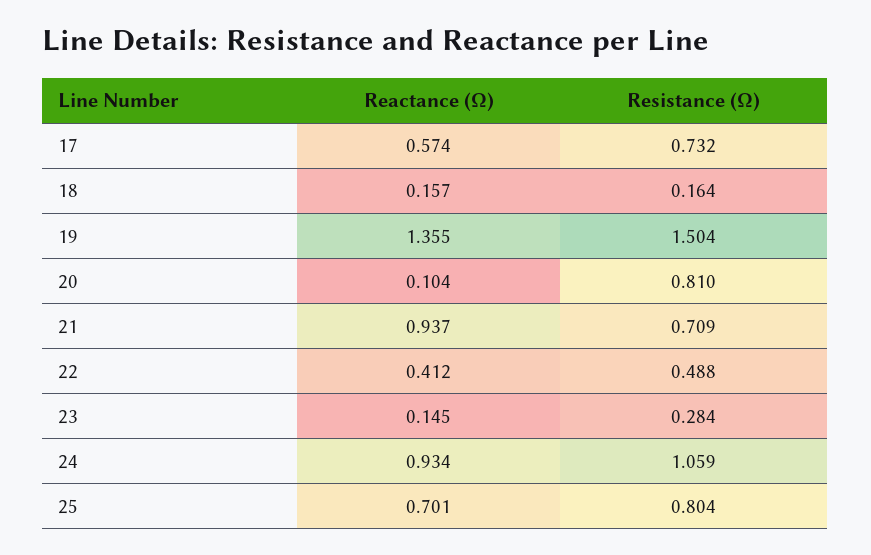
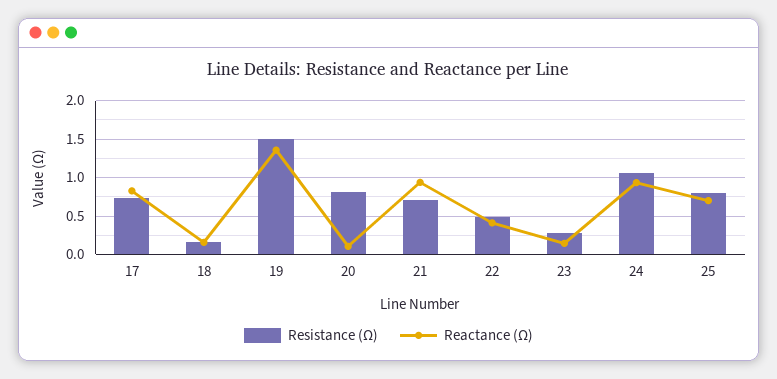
Reactance (Ω), 17: 0.574 -> 0.8

